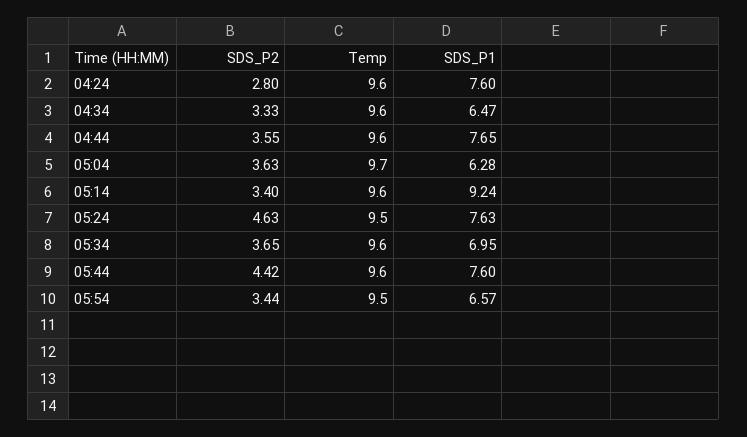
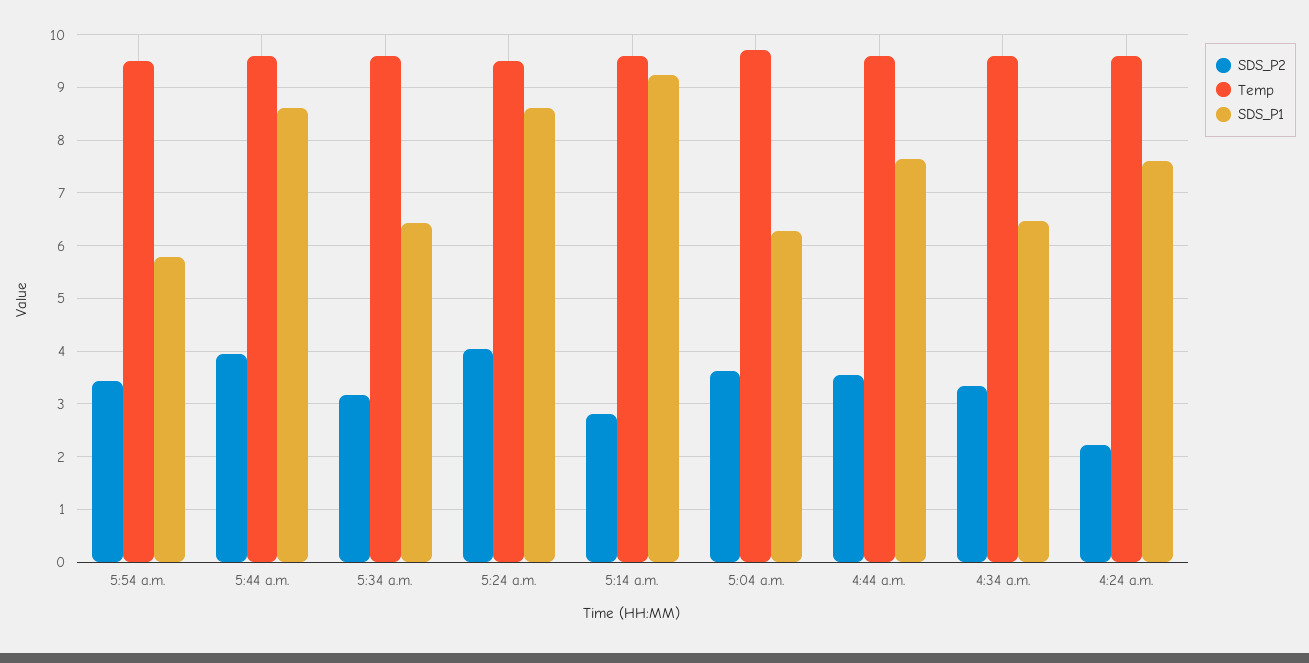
SDS_P2, 04:24: 2.8 -> 2.2
SDS_P2, 05:14: 3.4 -> 2.8
SDS_P2, 05:24: 4.63 -> 4
SDS_P1, 05:24: 7.63 -> 8.6
SDS_P2, 05:34: 3.65 -> 3.2
SDS_P1, 05:34: 6.95 -> 6.4
SDS_P2, 05:44: 4.42 -> 4
SDS_P1, 05:44: 7.6 -> 8.6
SDS_P1, 05:54: 6.57 -> 5.8

